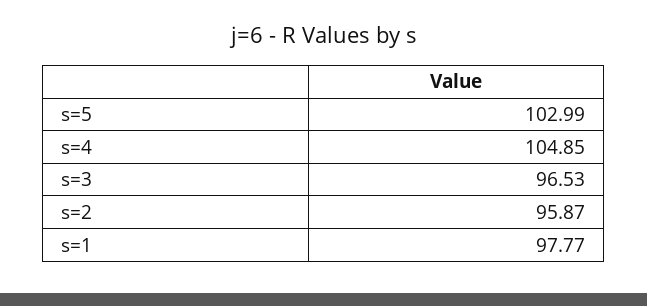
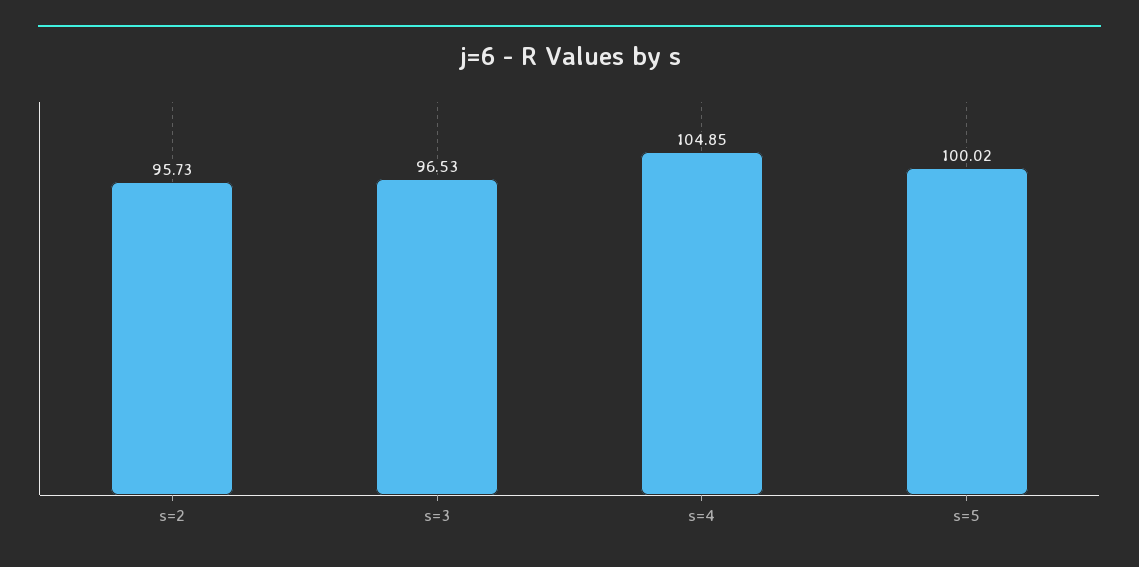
s=5: 102.99 -> 100.02
s=2: 95.87 -> 95.73
s=1: 97.77 -> none

